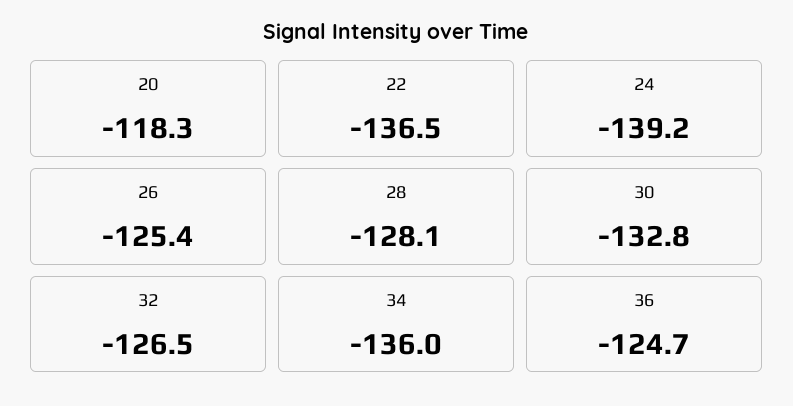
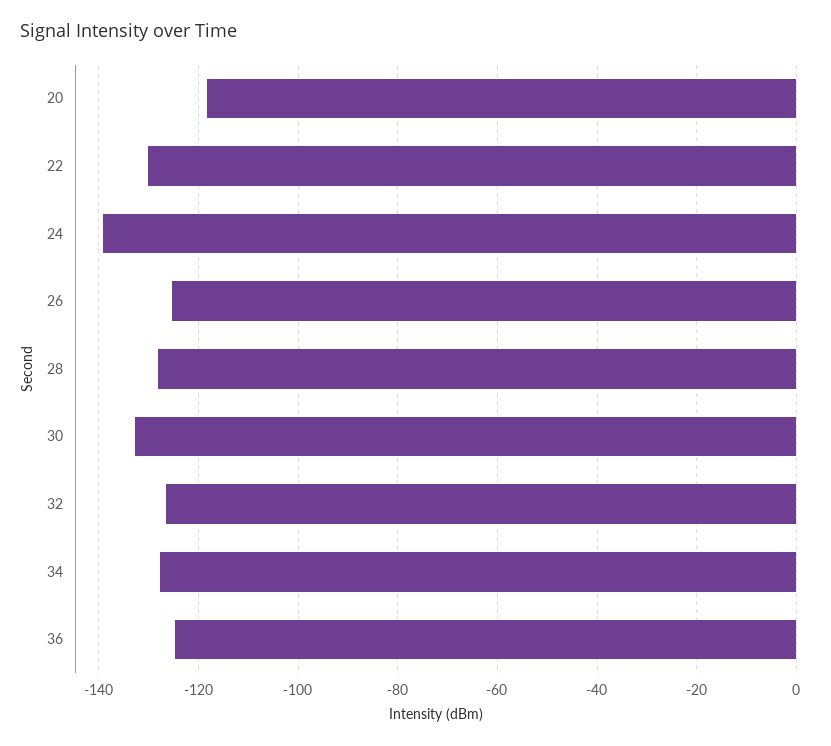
22: -136.5 -> -130
34: -136 -> -128

